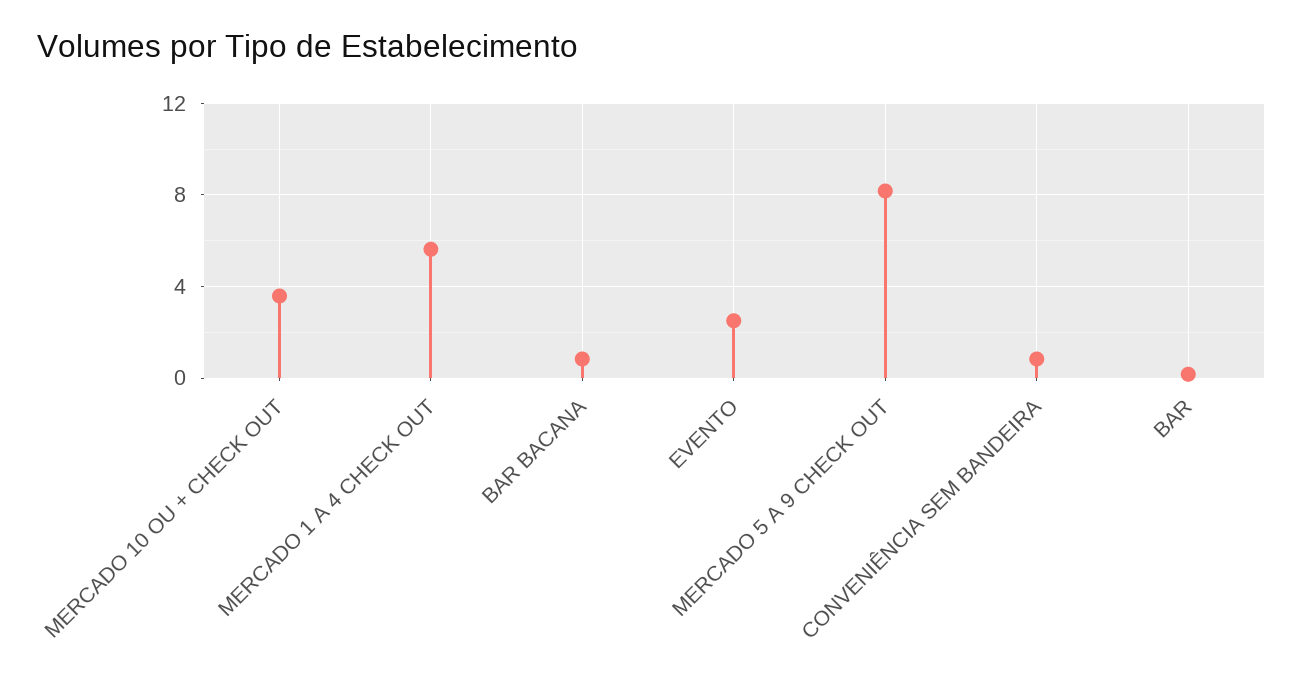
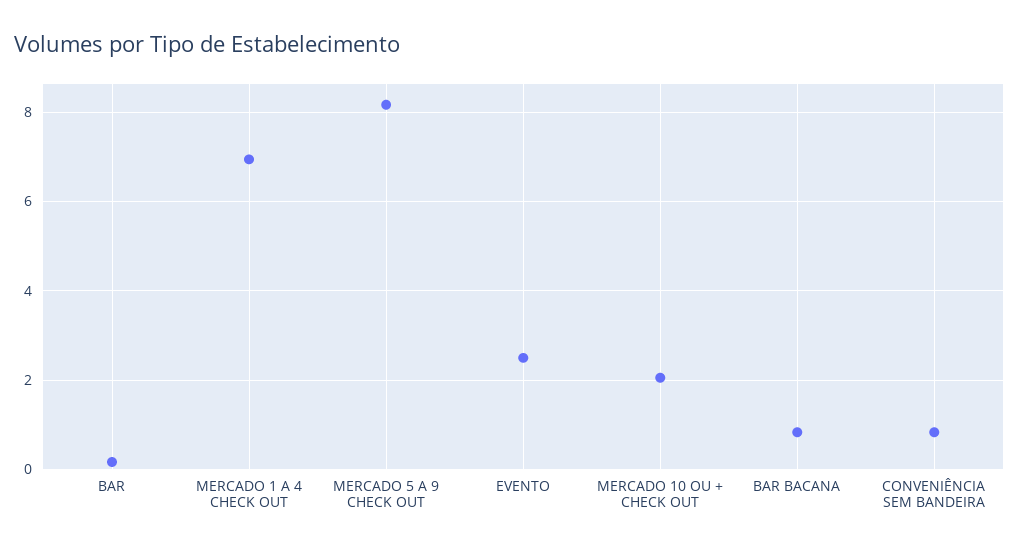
MERCADO 10 OU + CHECK OUT: 3.5 -> 2
MERCADO 1 A 4 CHECK OUT: 5.5 -> 7

